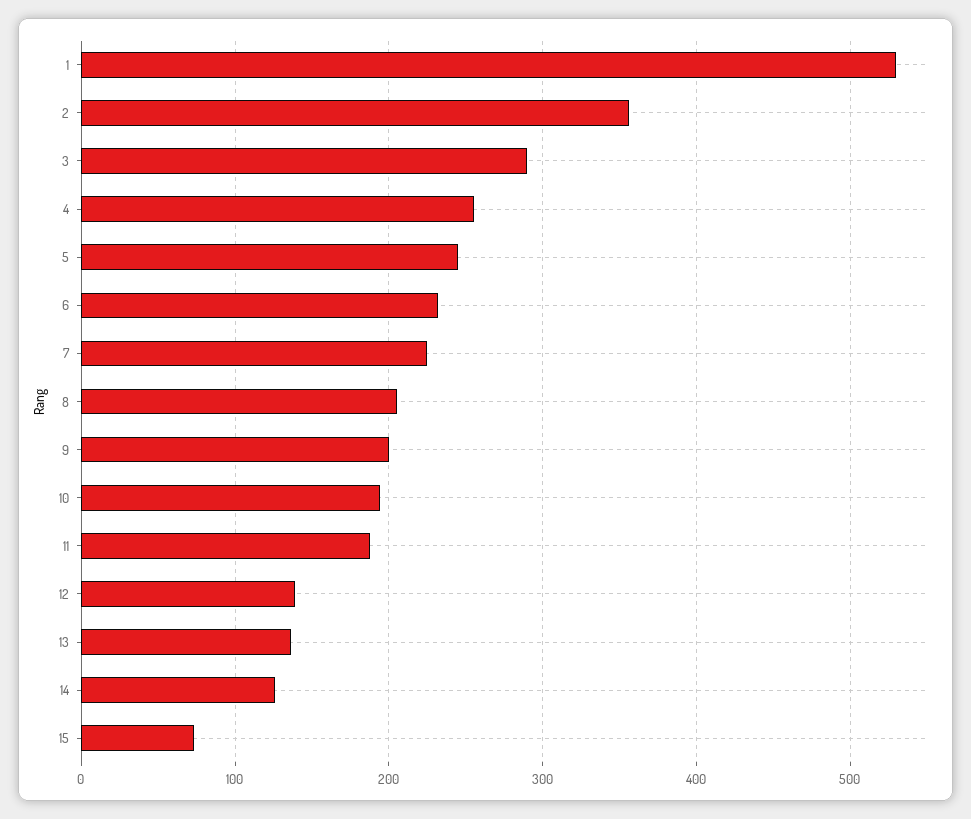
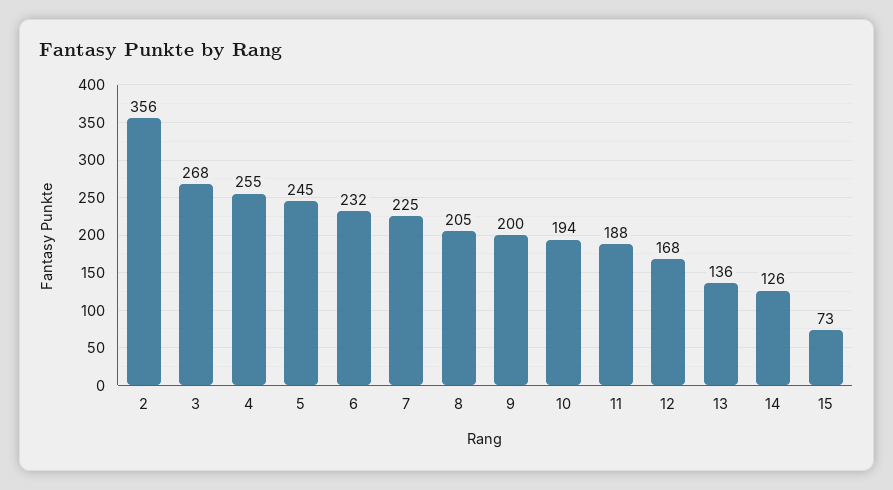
1: 530 -> none
3: 290 -> 268
12: 140 -> 168

